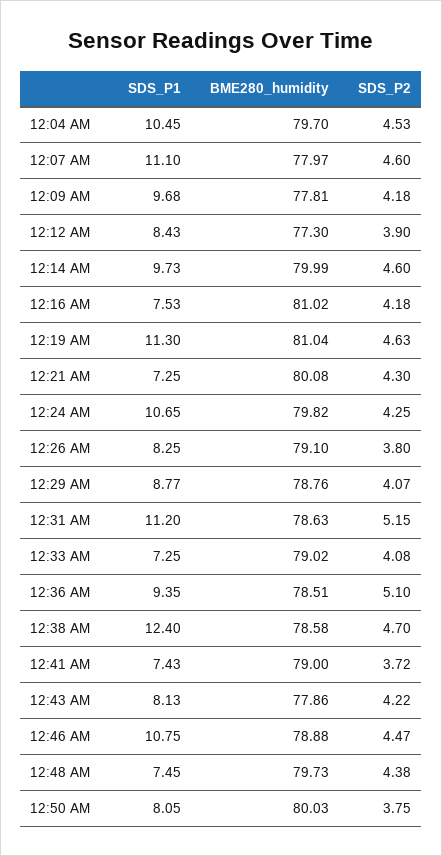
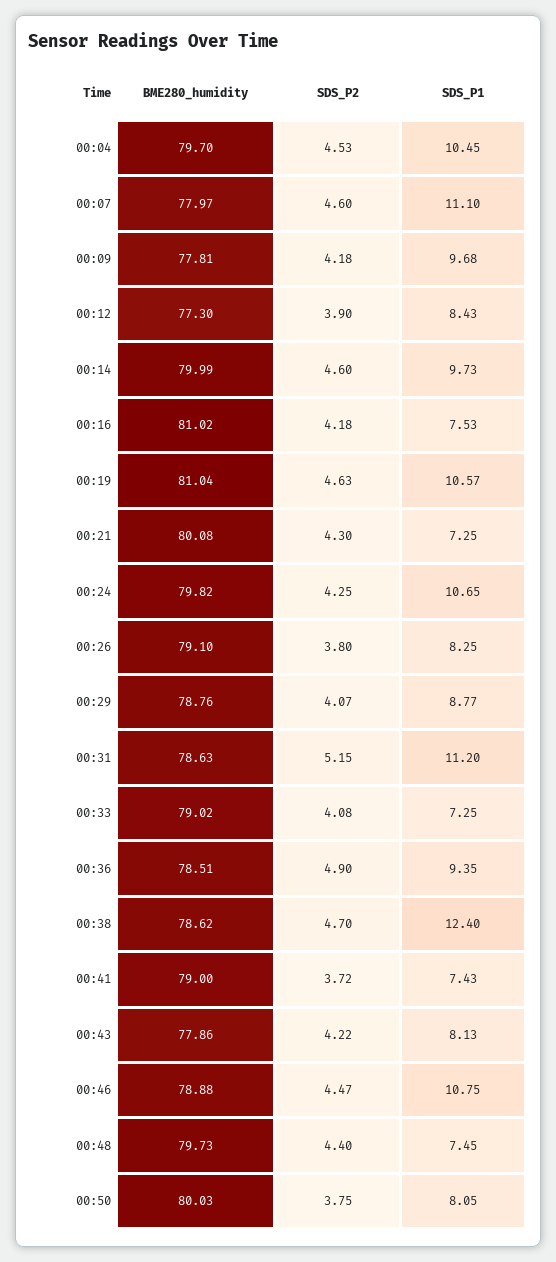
SDS_P1, 12:19 AM: 11.3 -> 10.57
SDS_P2, 12:36 AM: 5.1 -> 4.9
BME280_humidity, 12:38 AM: 78.58 -> 78.62
SDS_P2, 12:48 AM: 4.38 -> 4.4

